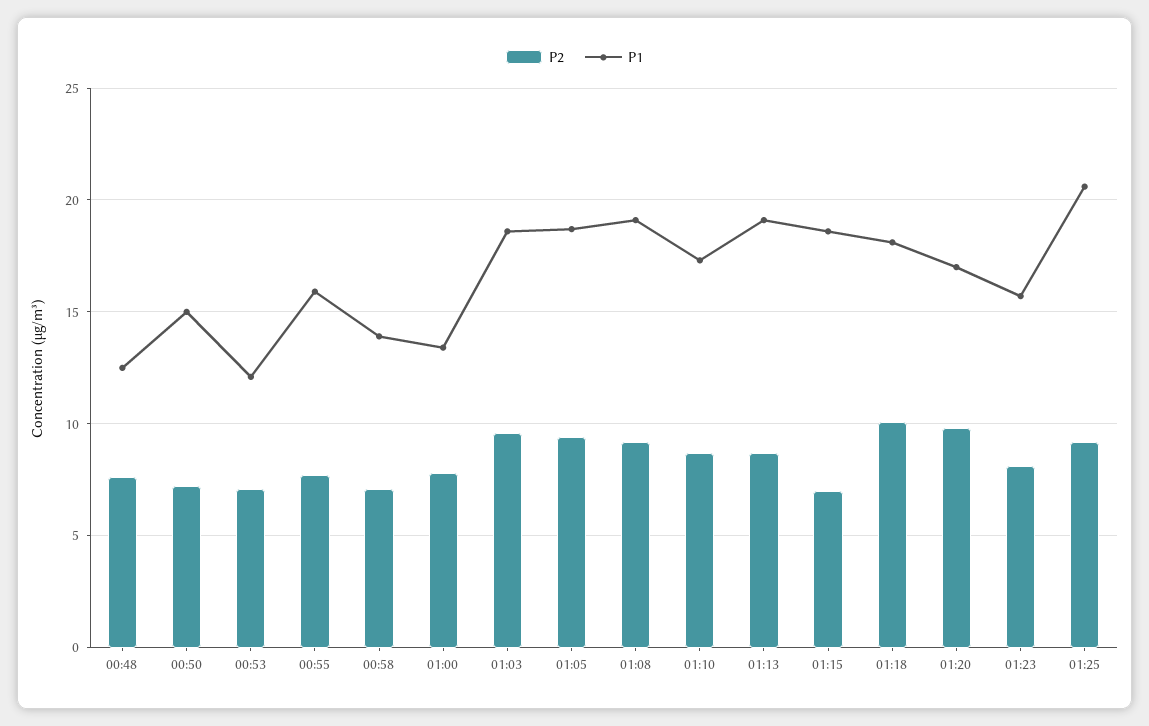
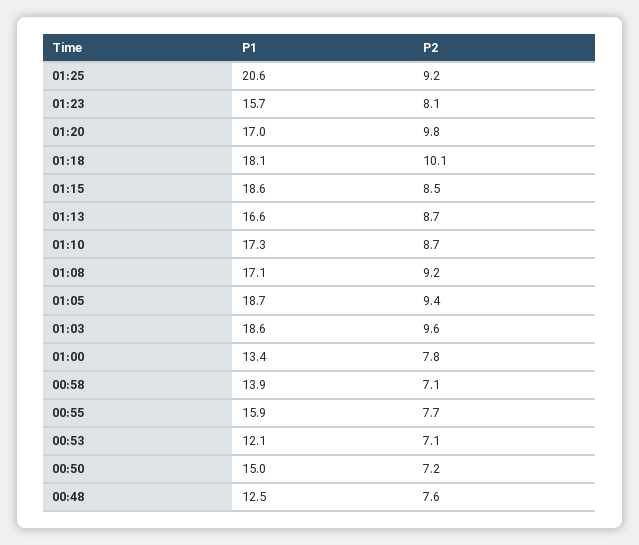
P1, 01:08: 19 -> 17.1
P1, 01:13: 19 -> 16.6
P2, 01:15: 7 -> 8.5

